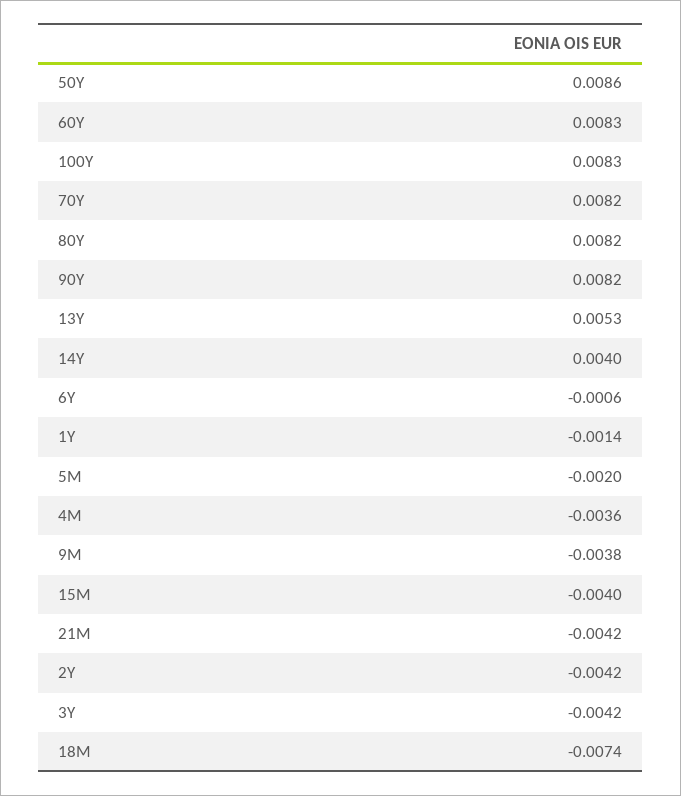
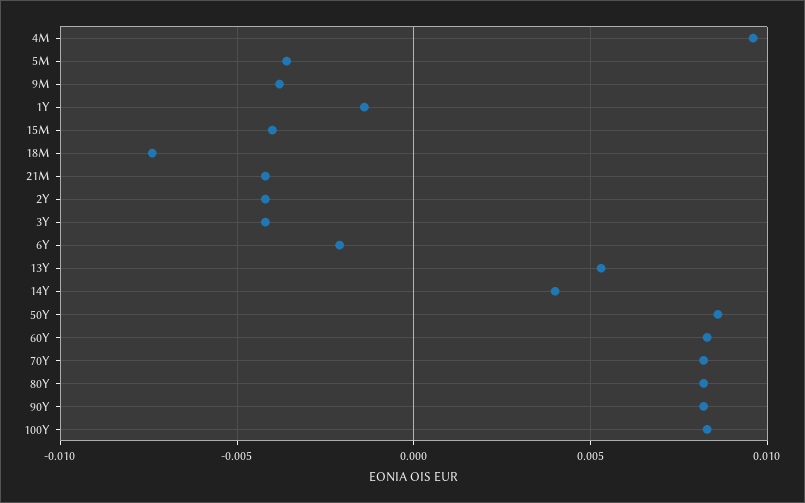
6Y: -0.0006 -> -0.002
5M: -0.002 -> -0.0035
4M: -0.0036 -> 0.0095

